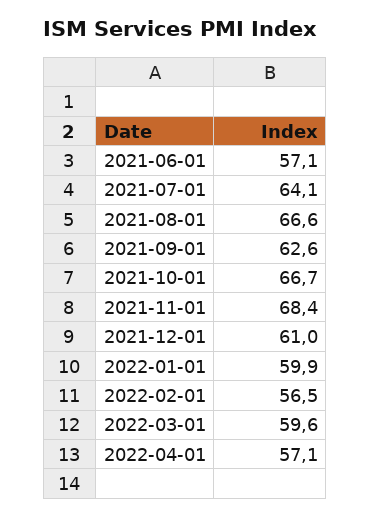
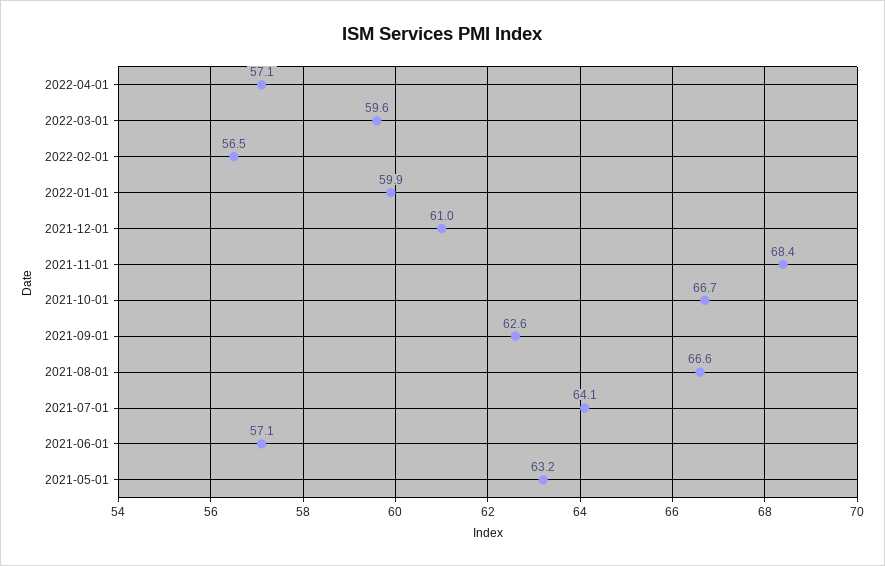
2021-05-01: none -> 63.2

